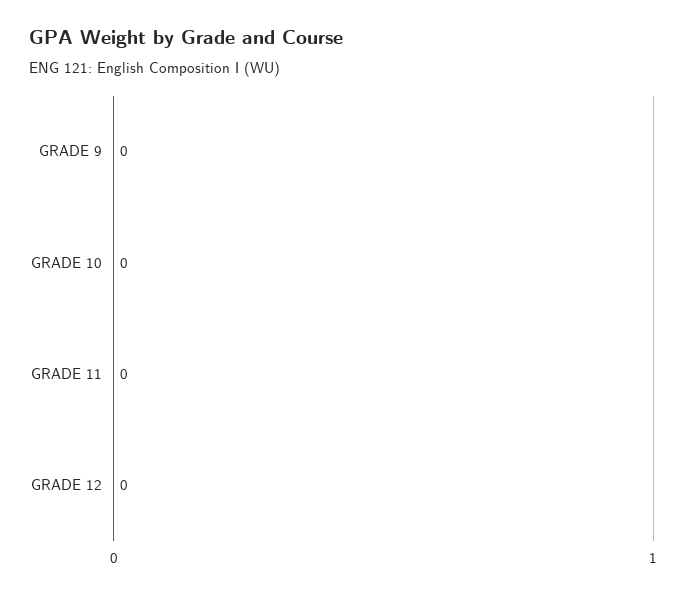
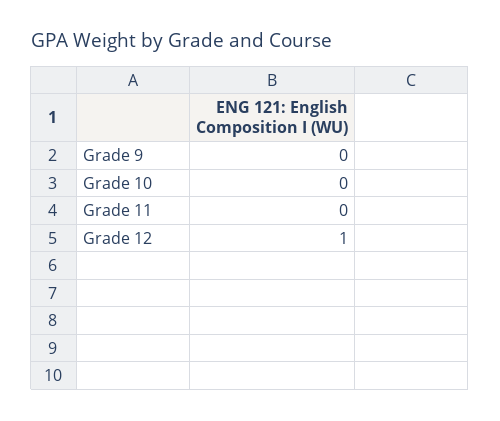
GRADE 12: 0 -> 1

